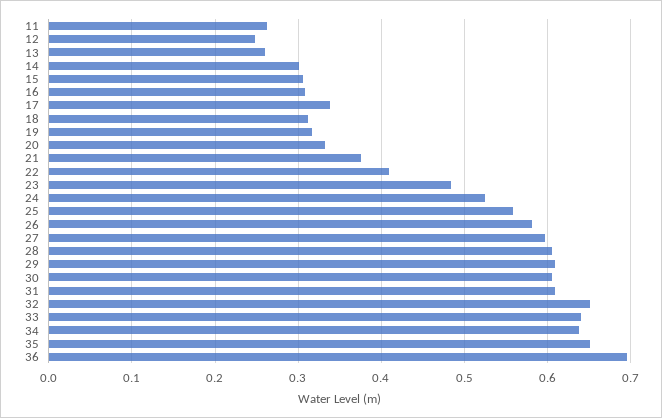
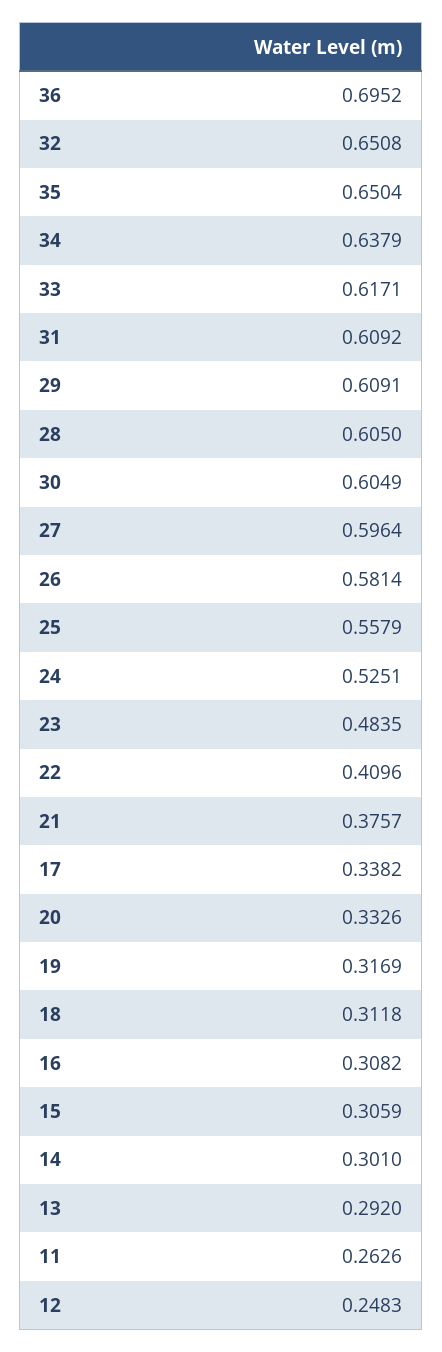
13: 0.26 -> 0.292
33: 0.64 -> 0.6171

